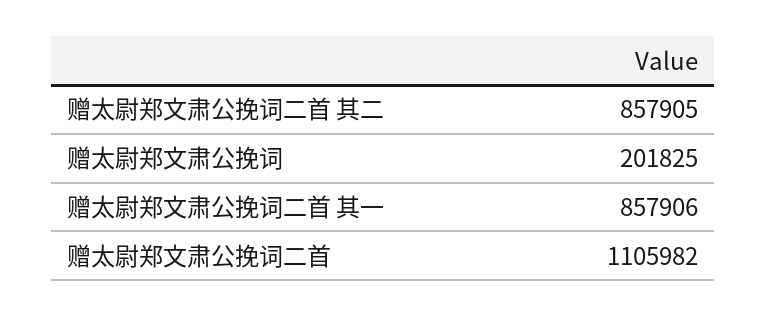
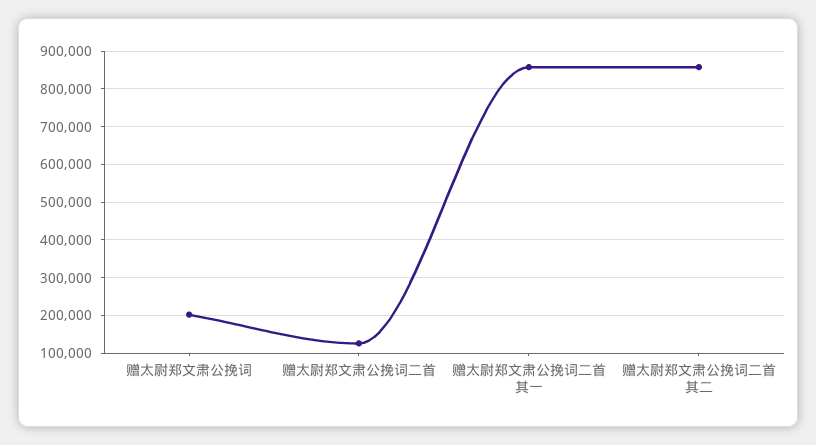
赠太尉郑文肃公挽词二首: 1105982 -> 120000

